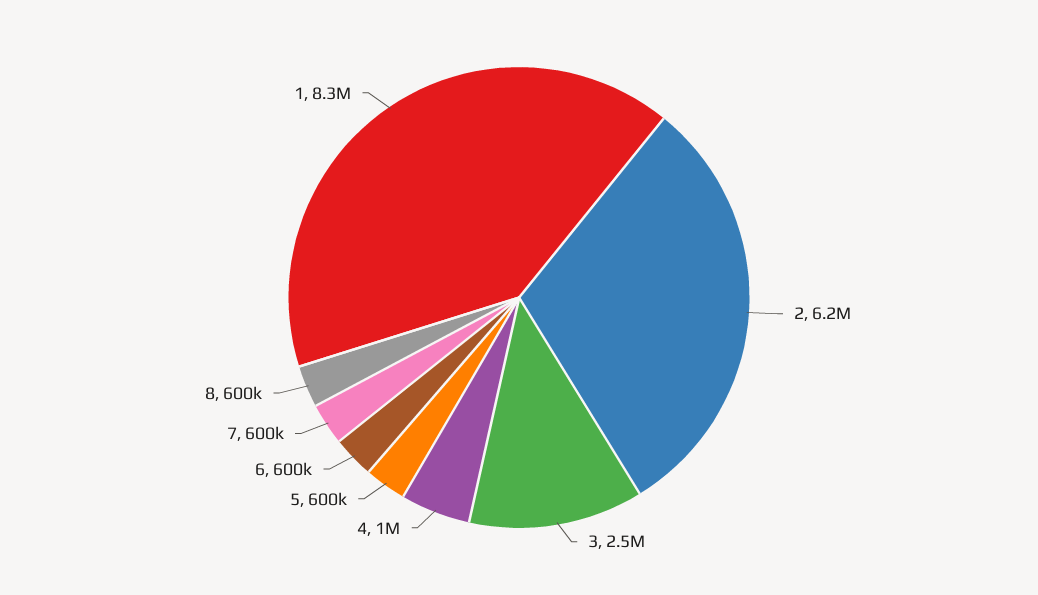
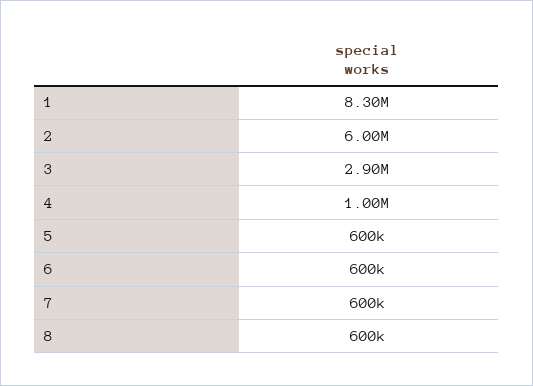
2: 6200000 -> 6000000
3: 2500000 -> 2900000

